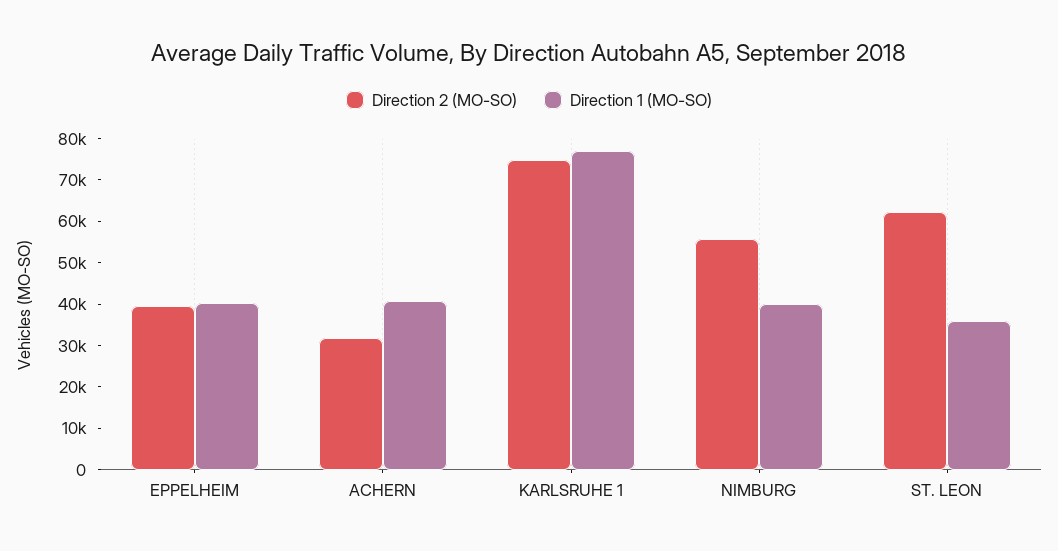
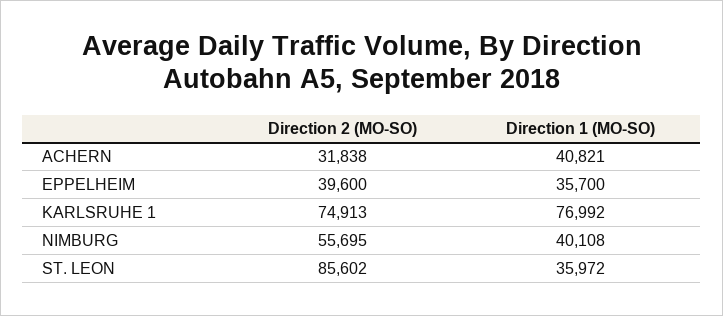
Direction 1 (MO-SO), EPPELHEIM: 40000 -> 35700
Direction 2 (MO-SO), ST. LEON: 62000 -> 85602

